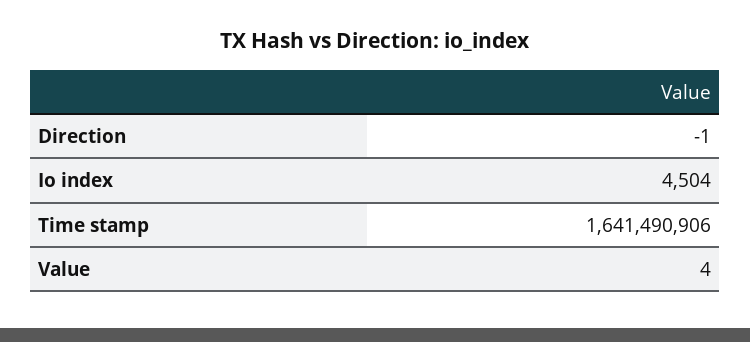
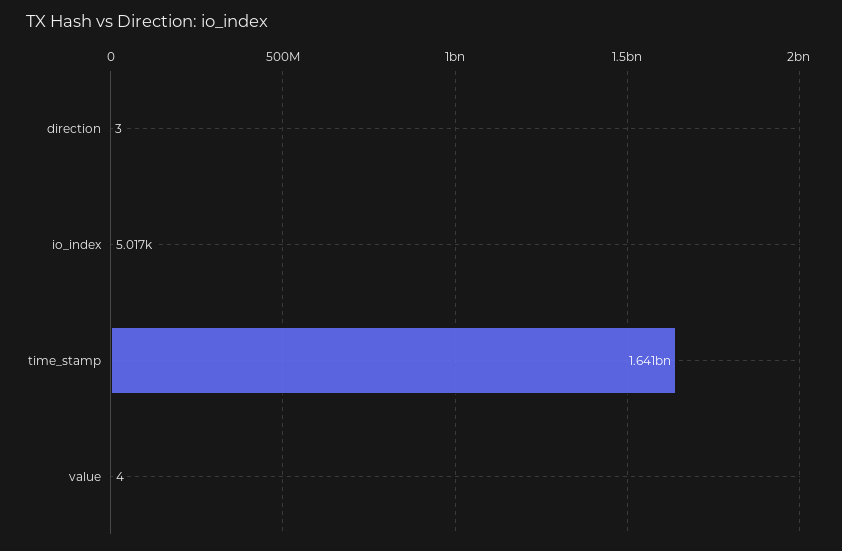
Direction: -1 -> 3
Io index: 4504 -> 5017

